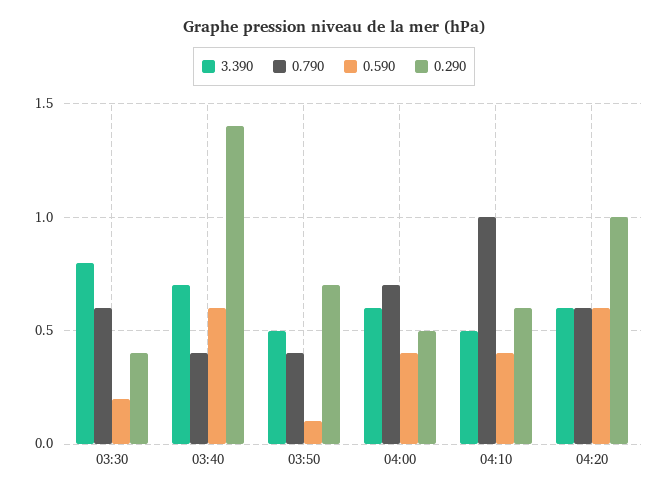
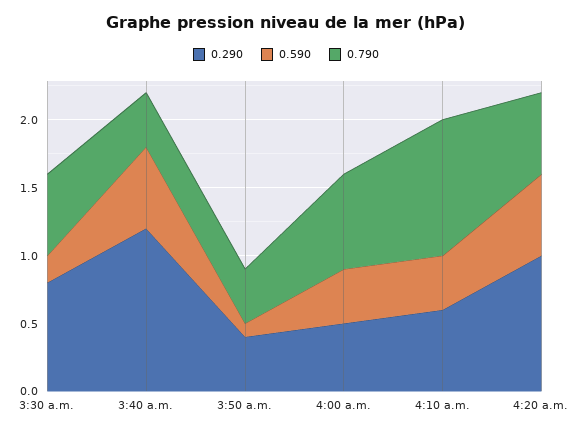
3.390, 03:30: 0.8 -> none
0.290, 03:30: 0.4 -> 0.8
3.390, 03:40: 0.7 -> none
0.290, 03:40: 1.4 -> 1.2
3.390, 03:50: 0.5 -> none
0.290, 03:50: 0.7 -> 0.4
3.390, 04:00: 0.6 -> none
3.390, 04:10: 0.5 -> none
3.390, 04:20: 0.6 -> none

